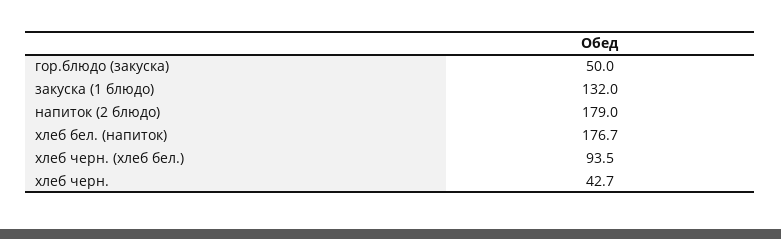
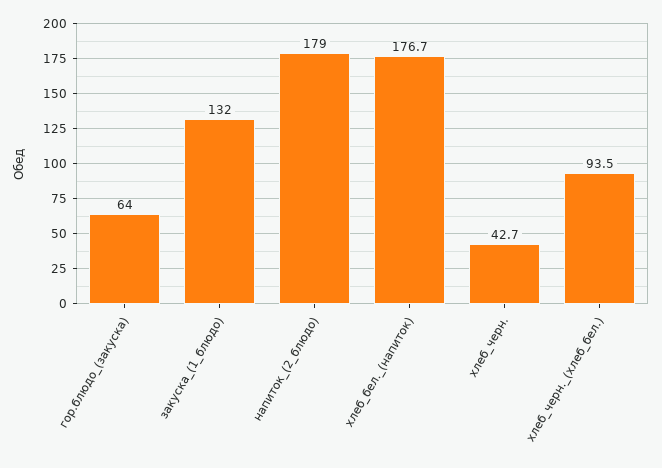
гор.блюдо (закуска): 50 -> 64

